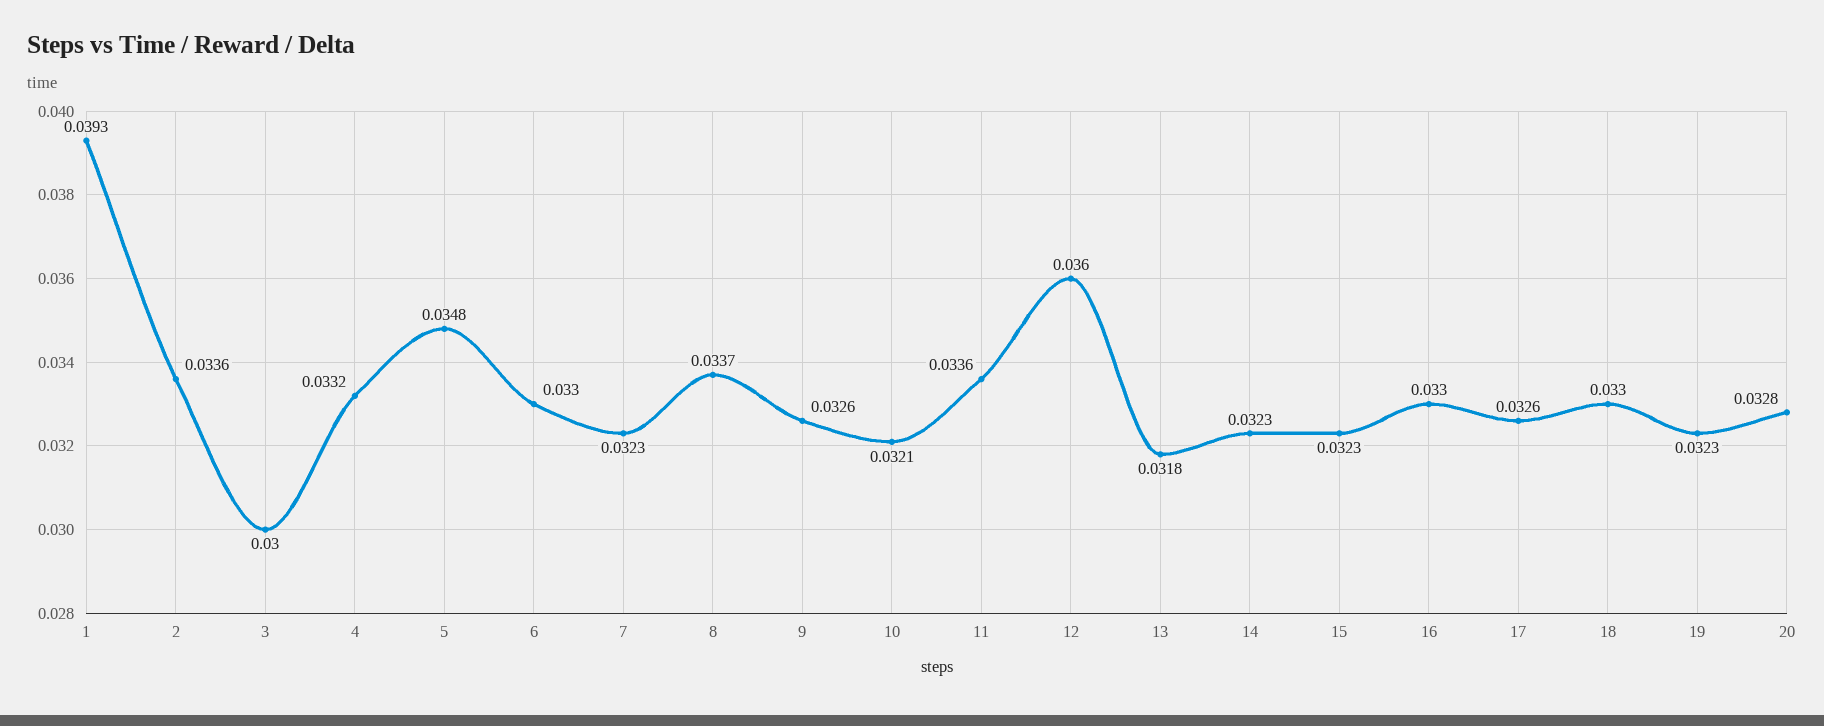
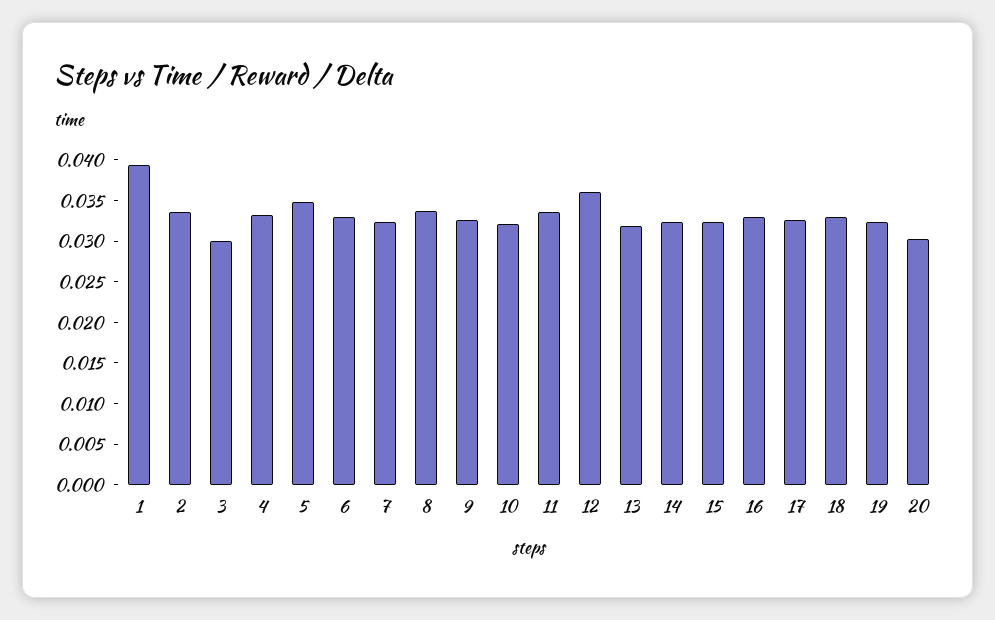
20: 0.0328 -> 0.03

